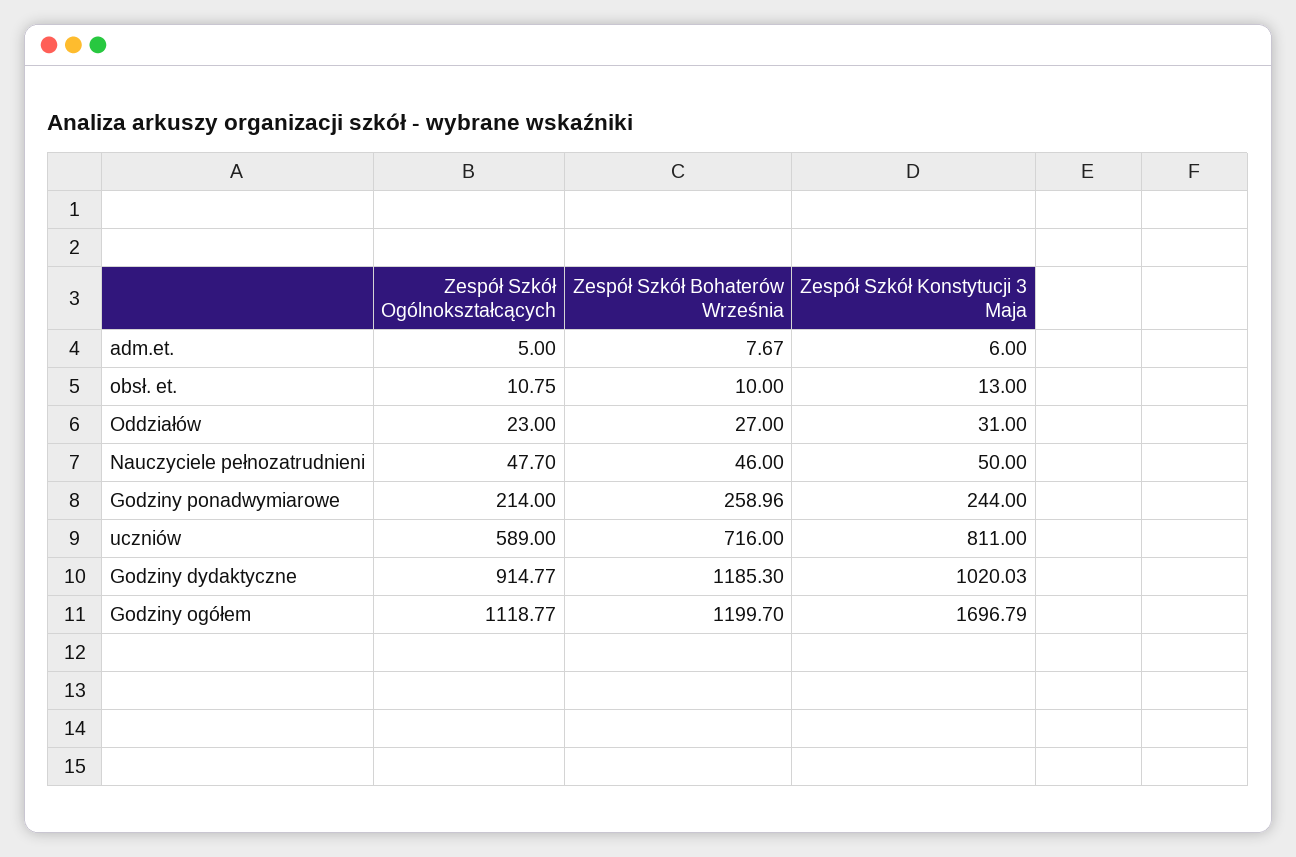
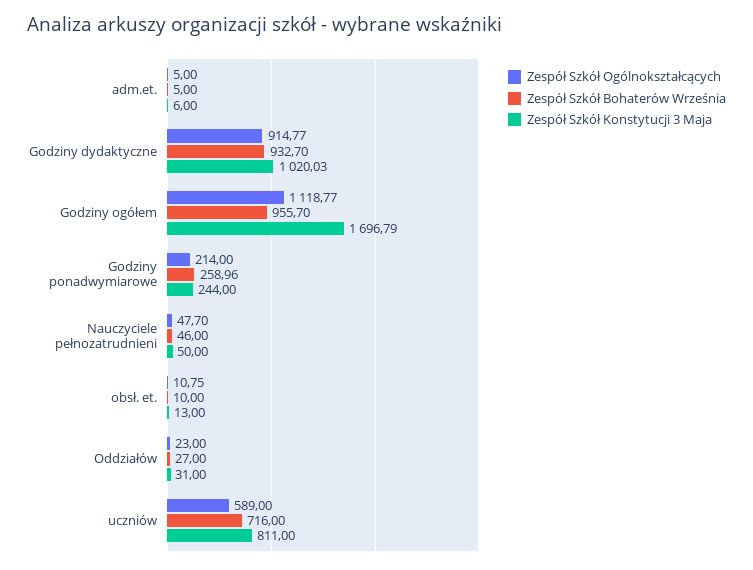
Zespół Szkół Bohaterów Września, adm.et.: 7.67 -> 5
Zespół Szkół Bohaterów Września, Godziny dydaktyczne: 1185.3 -> 932.7
Zespół Szkół Bohaterów Września, Godziny ogółem: 1199.7 -> 955.7

